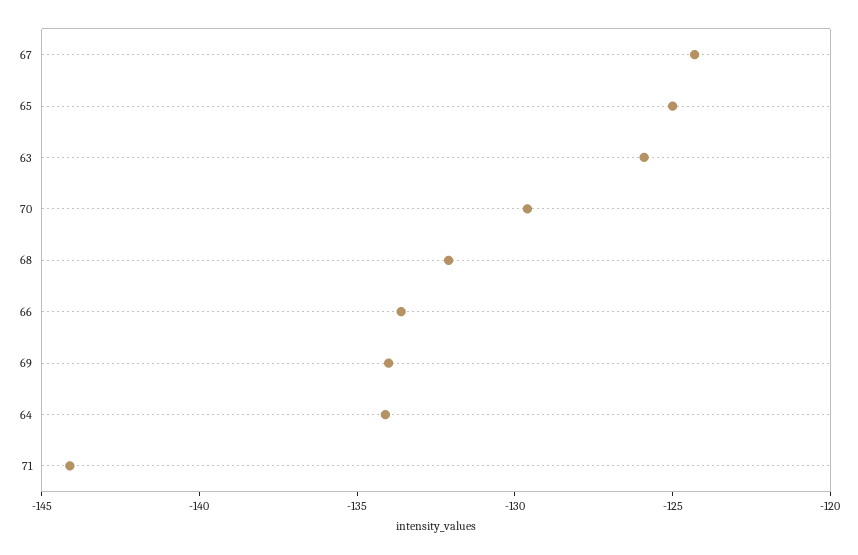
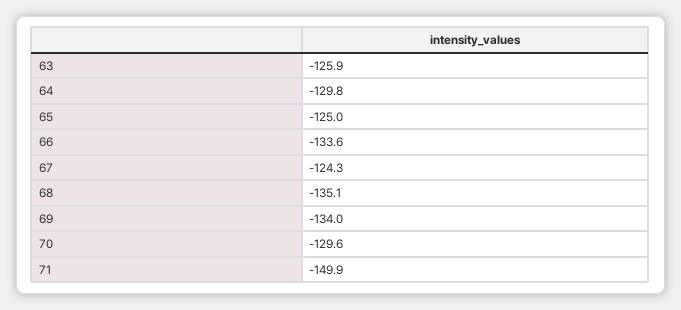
68: -132 -> -135.1
64: -134 -> -129.8
71: -144 -> -149.9

